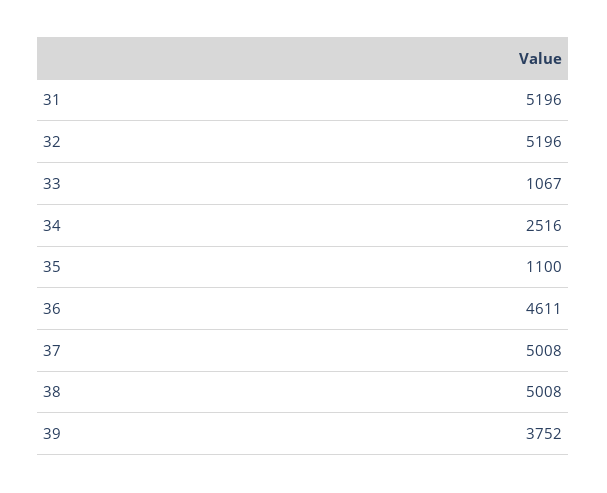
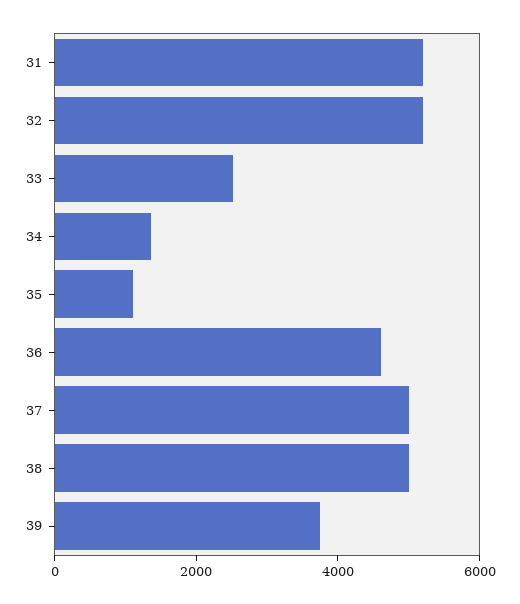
33: 1067 -> 2500
34: 2516 -> 1500

